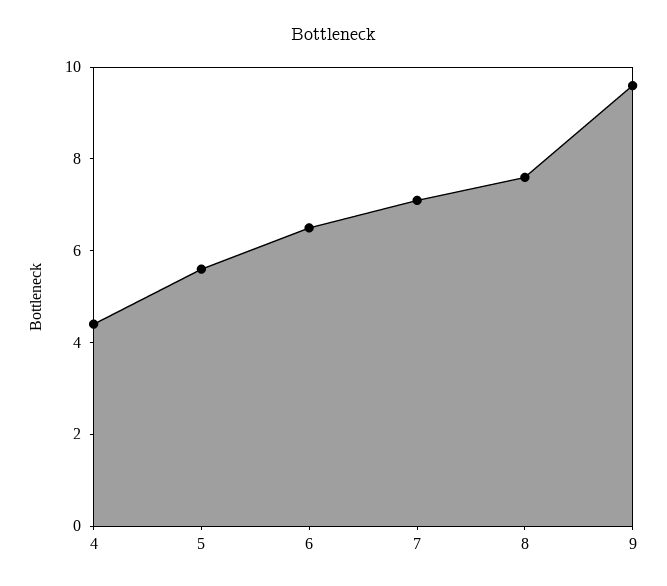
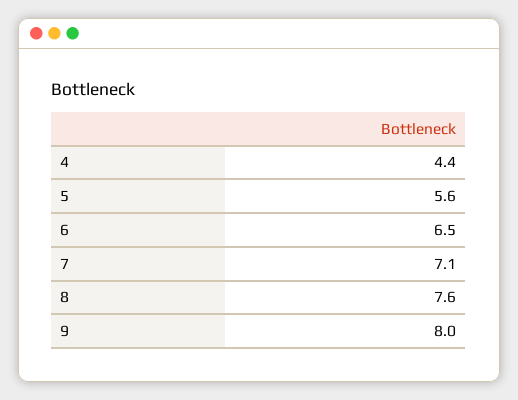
9: 9.5 -> 8

